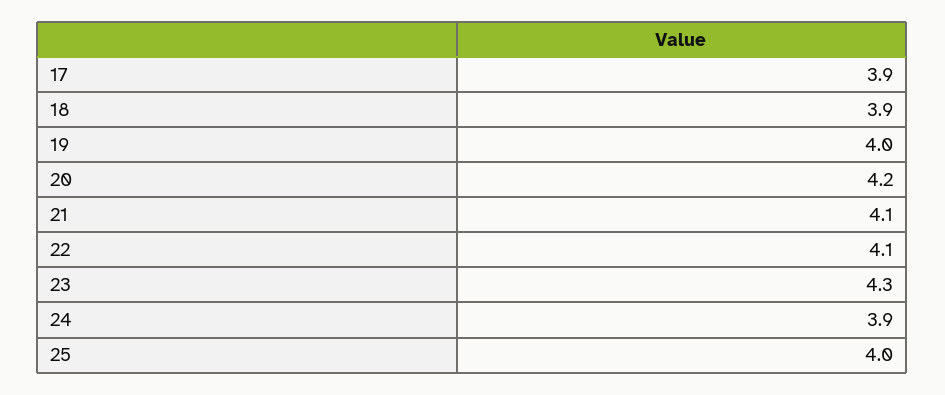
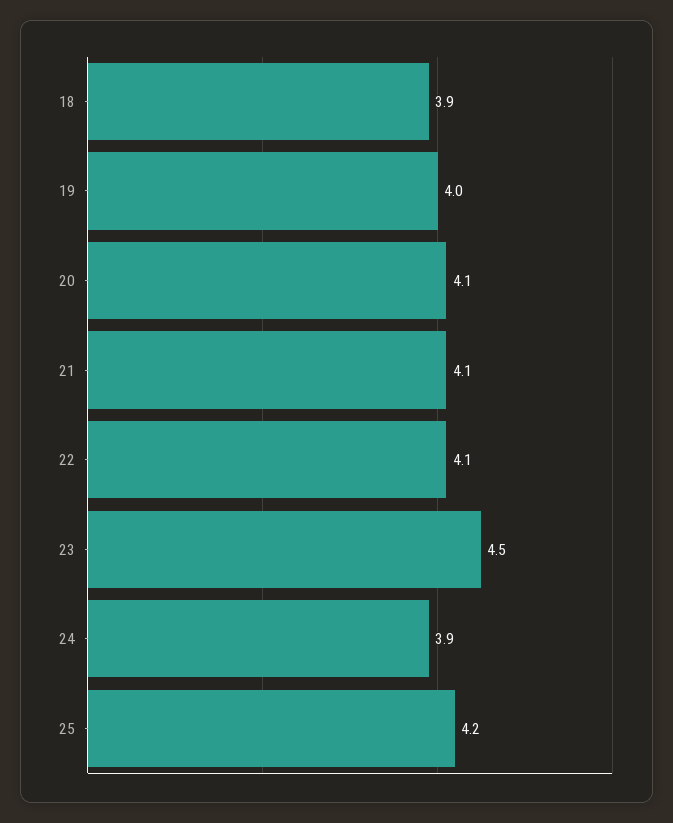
17: 3.9 -> none
20: 4.2 -> 4.1
23: 4.3 -> 4.5
25: 4 -> 4.2

